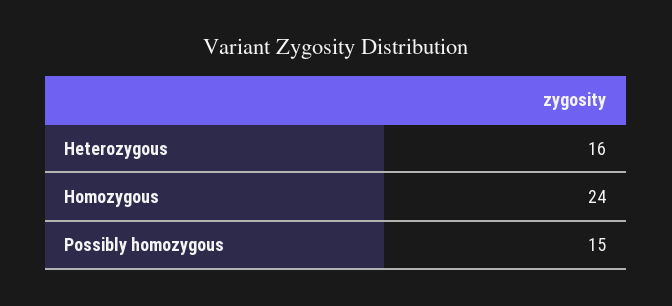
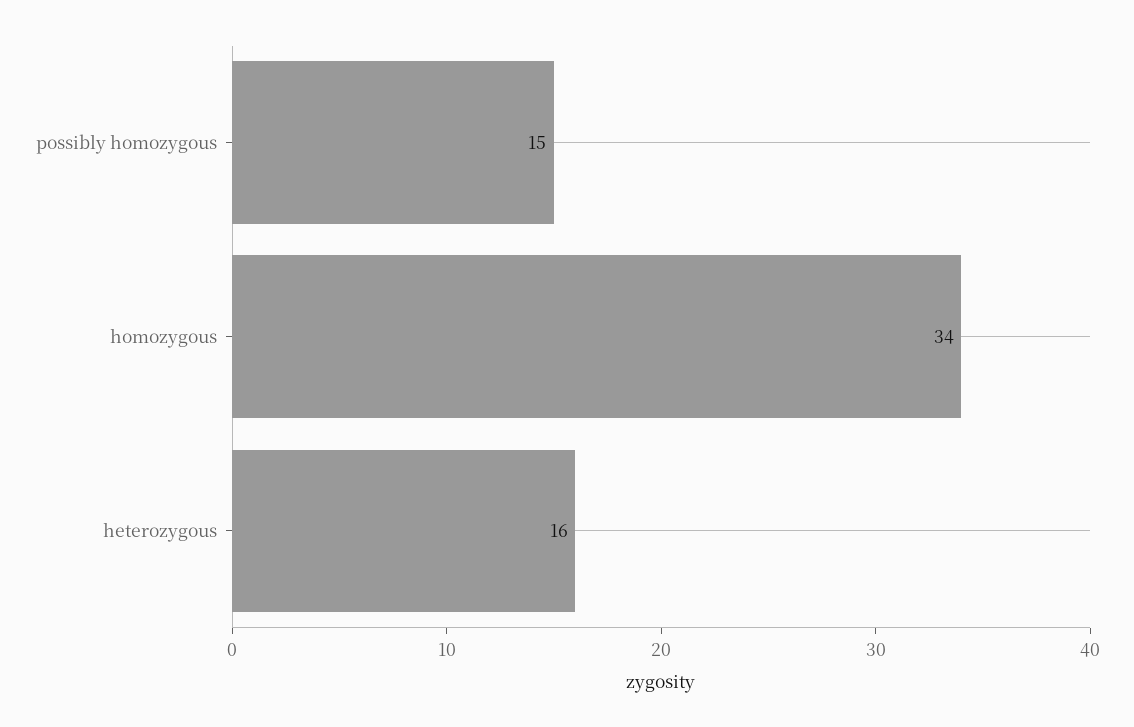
Homozygous: 24 -> 34

